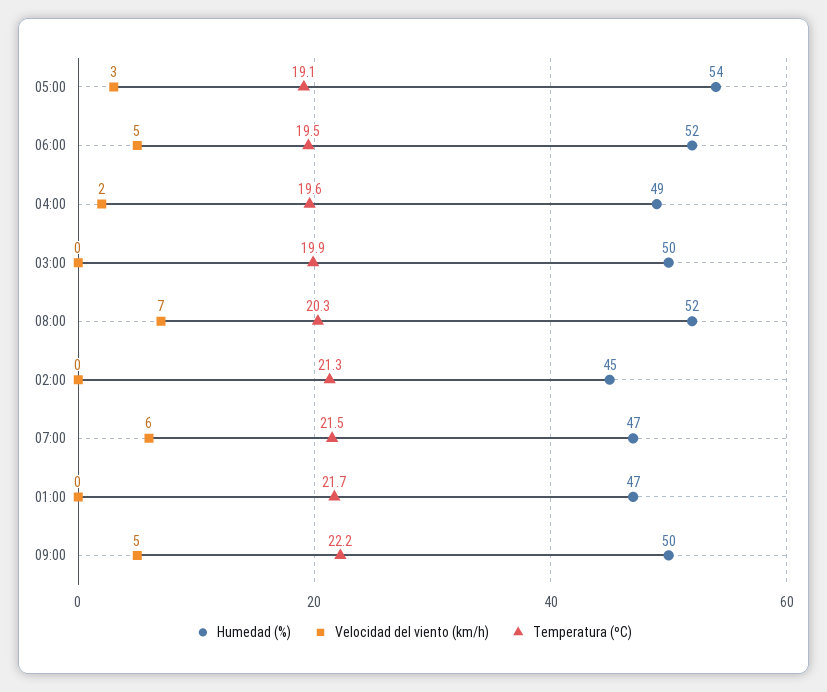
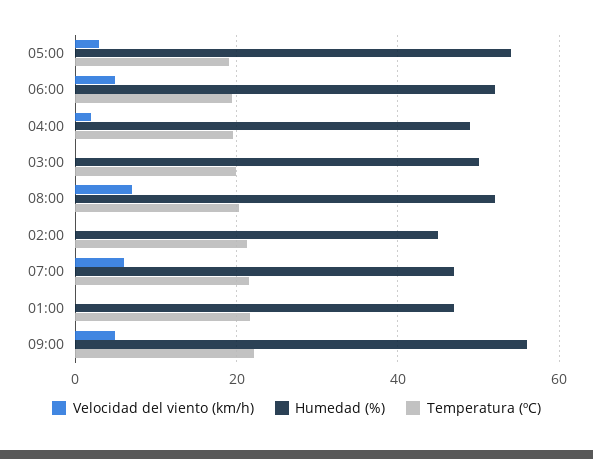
Humedad (%), 09:00: 50 -> 56

